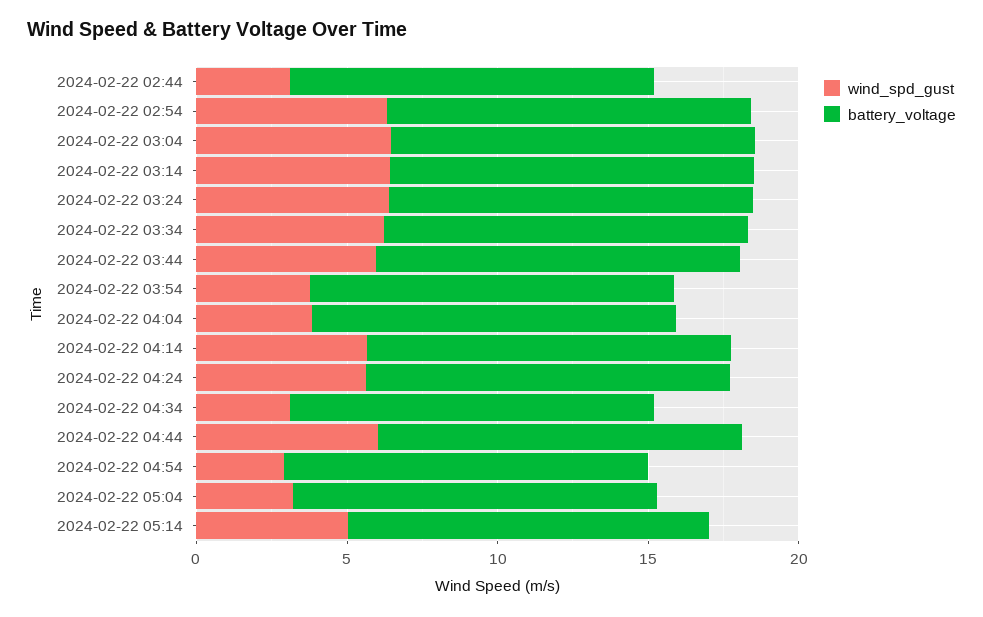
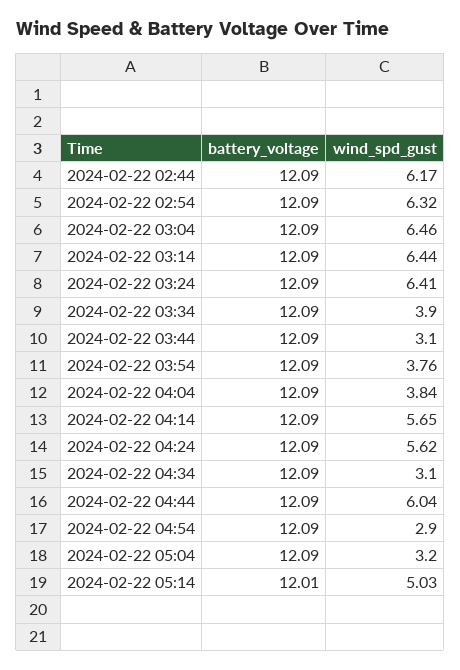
wind_spd_gust, 2024-02-22 02:44: 3 -> 6.17
wind_spd_gust, 2024-02-22 03:34: 6 -> 3.9
wind_spd_gust, 2024-02-22 03:44: 6 -> 3.1

